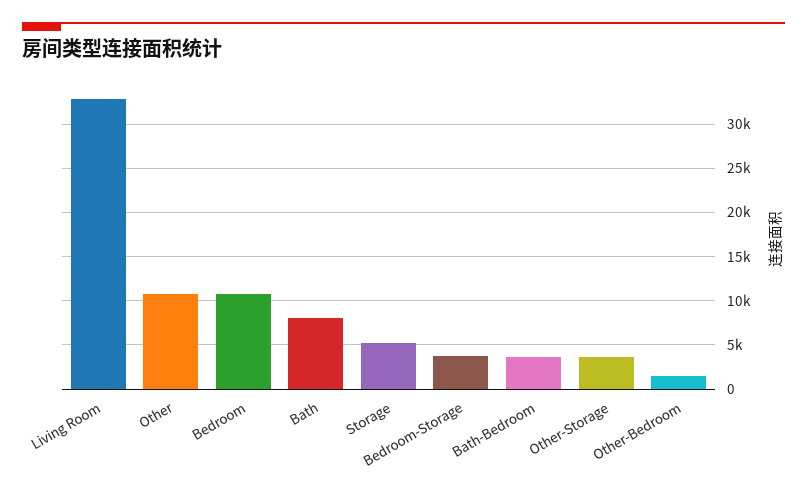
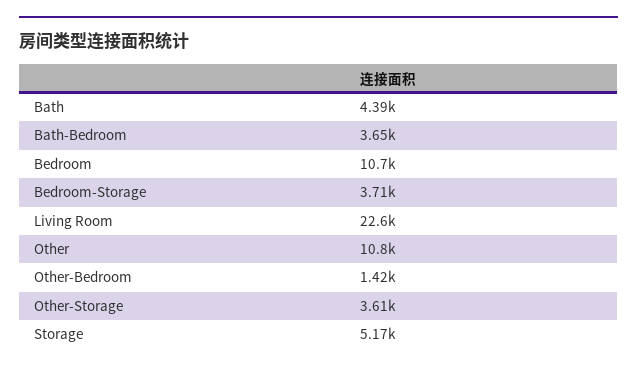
Living Room: 33000 -> 22600
Bath: 8000 -> 4390

